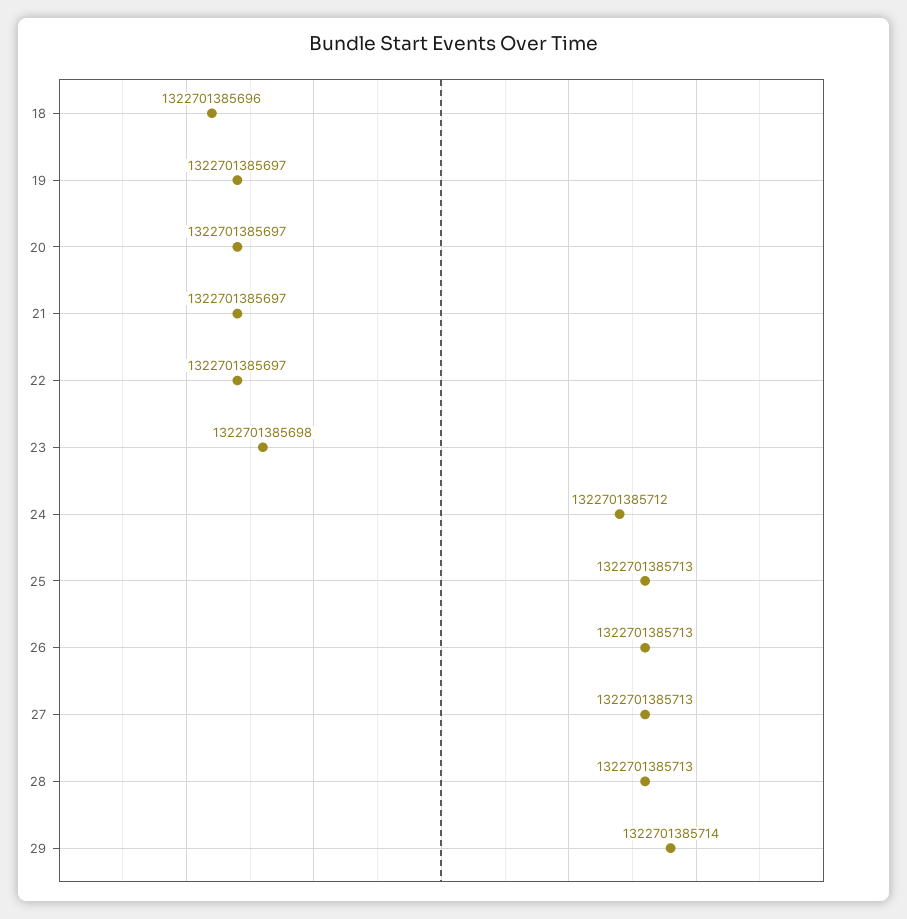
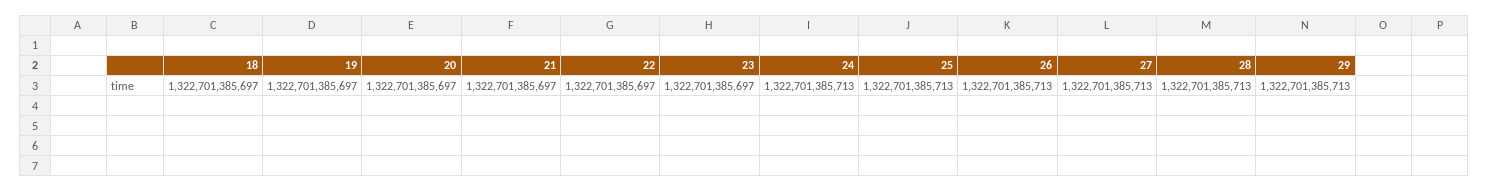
18: 1322701385696 -> 1322701385697
23: 1322701385698 -> 1322701385697
24: 1322701385712 -> 1322701385713
29: 1322701385714 -> 1322701385713

